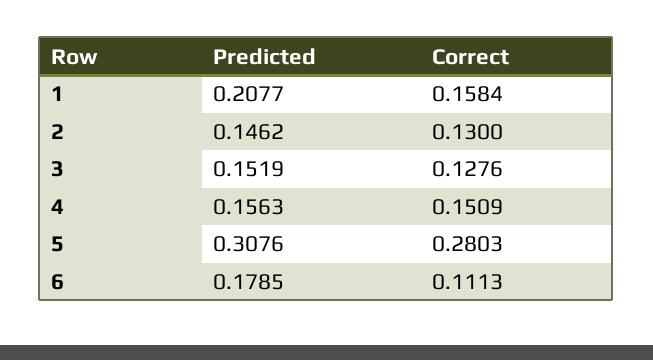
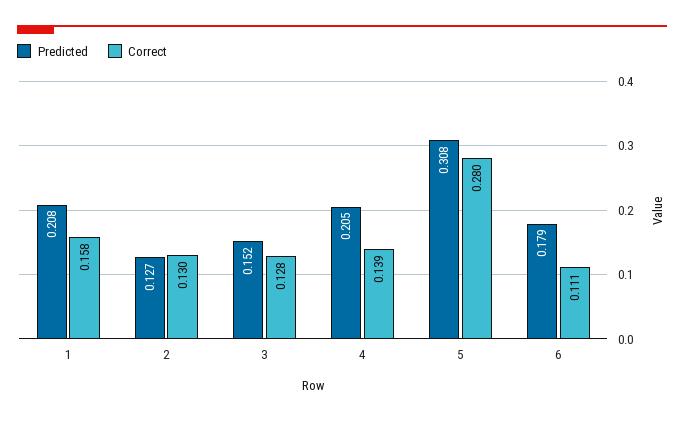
Predicted, 2: 0.1462 -> 0.127
Predicted, 4: 0.1563 -> 0.205
Correct, 4: 0.1509 -> 0.139

